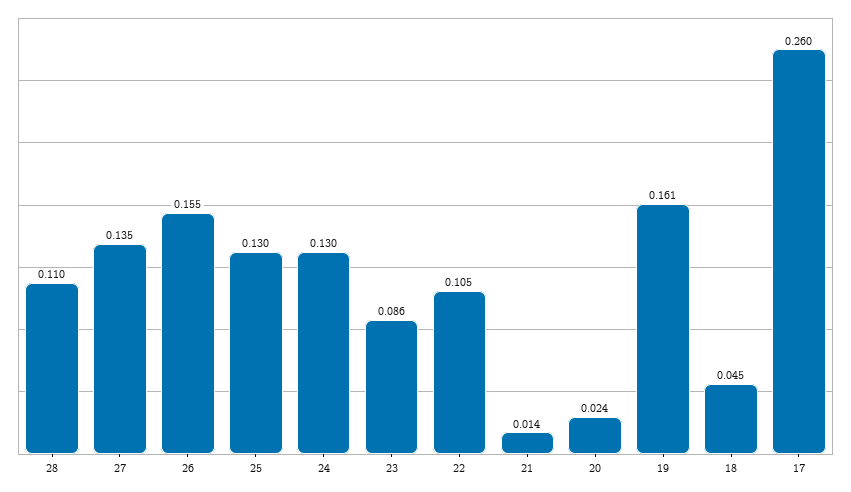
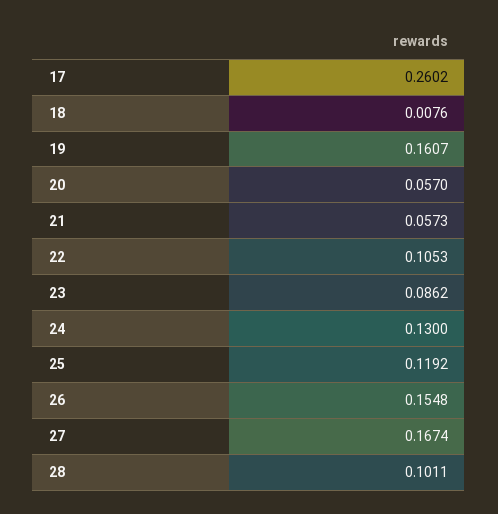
28: 0.11 -> 0.1011
27: 0.135 -> 0.1674
25: 0.13 -> 0.1192
21: 0.014 -> 0.0573
20: 0.024 -> 0.057
18: 0.045 -> 0.0076

